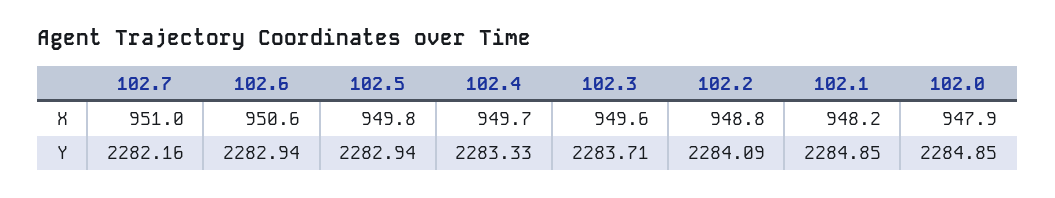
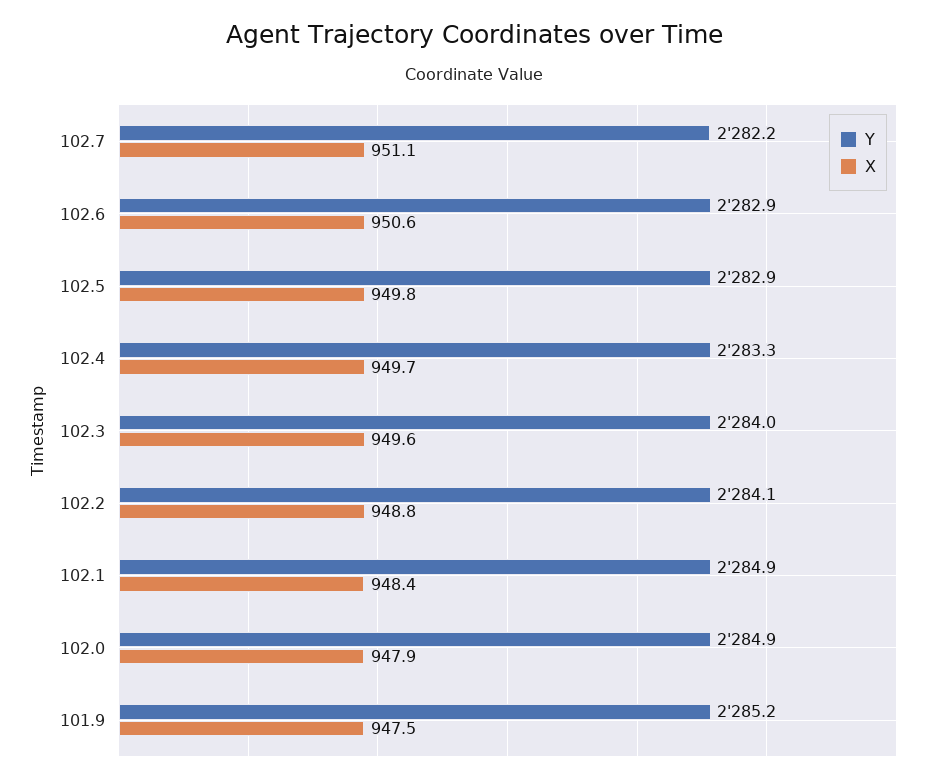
X, 102.7: 951 -> 951.1
X, 102.1: 948.2 -> 948.4
Y, 102.3: 2283.71 -> 2284
Y, 101.9: none -> 2285.2
X, 101.9: none -> 947.5

